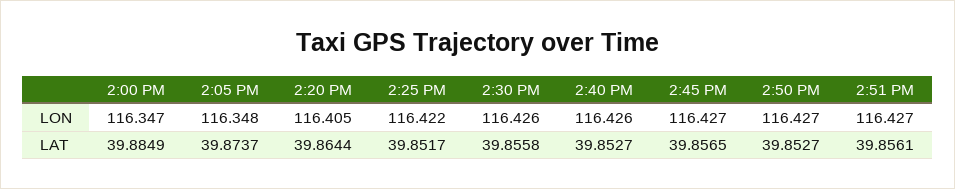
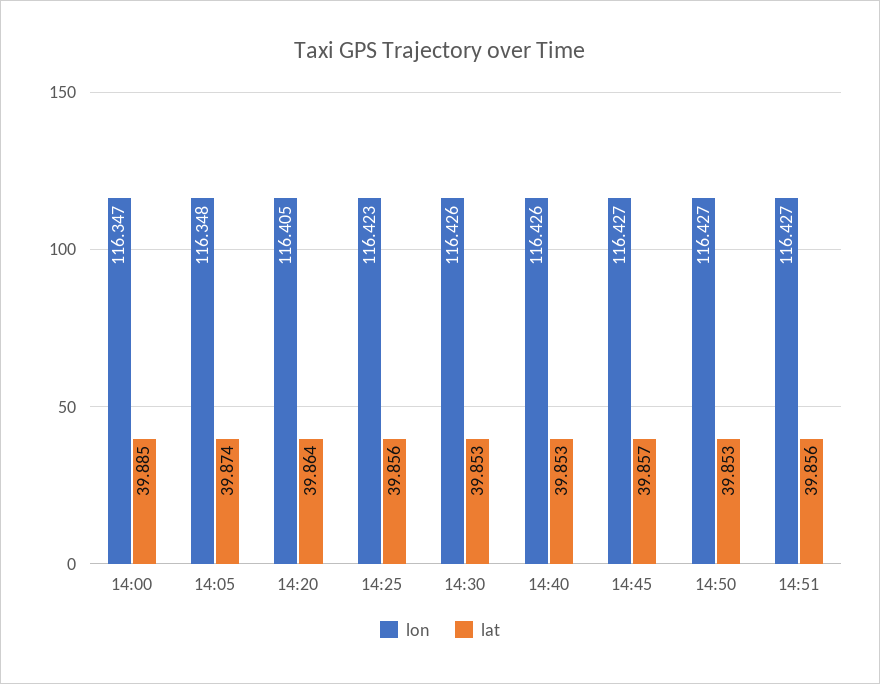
LON, 2:25 PM: 116.422 -> 116.423
LAT, 2:25 PM: 39.8517 -> 39.856
LAT, 2:30 PM: 39.8558 -> 39.853

